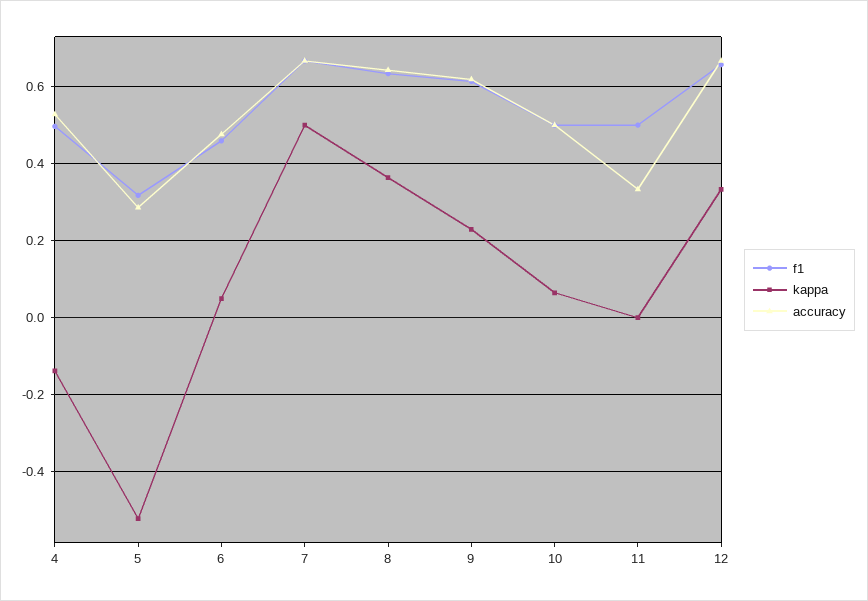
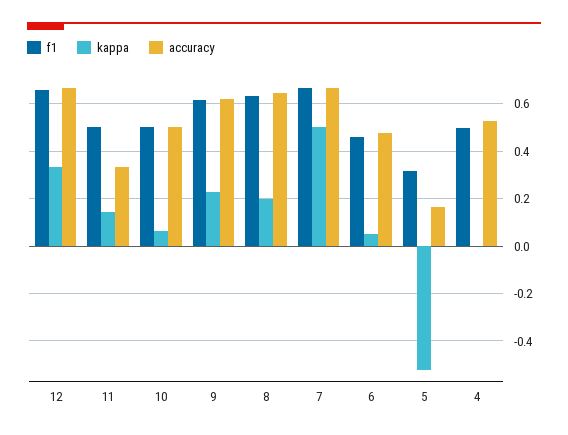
kappa, 4: -0.14 -> 0
accuracy, 5: 0.28 -> 0.15
kappa, 8: 0.36 -> 0.2
kappa, 11: 0 -> 0.15

